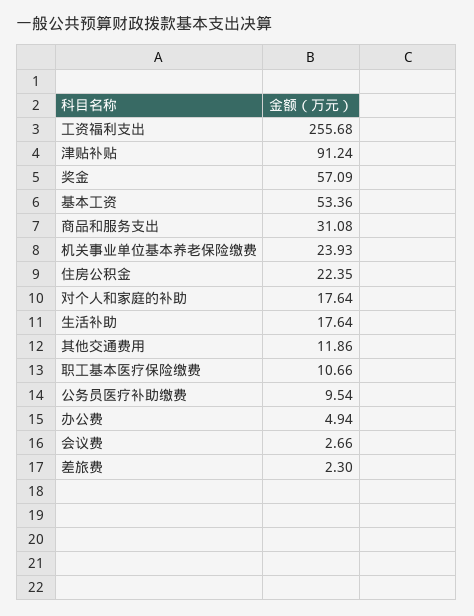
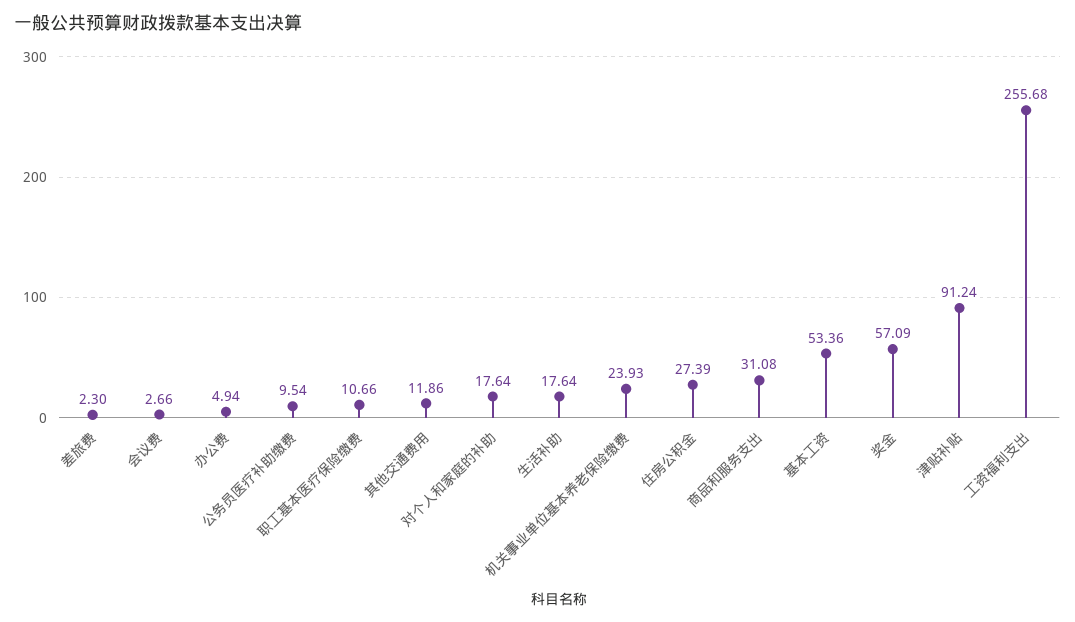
住房公积金: 22.35 -> 27.39

